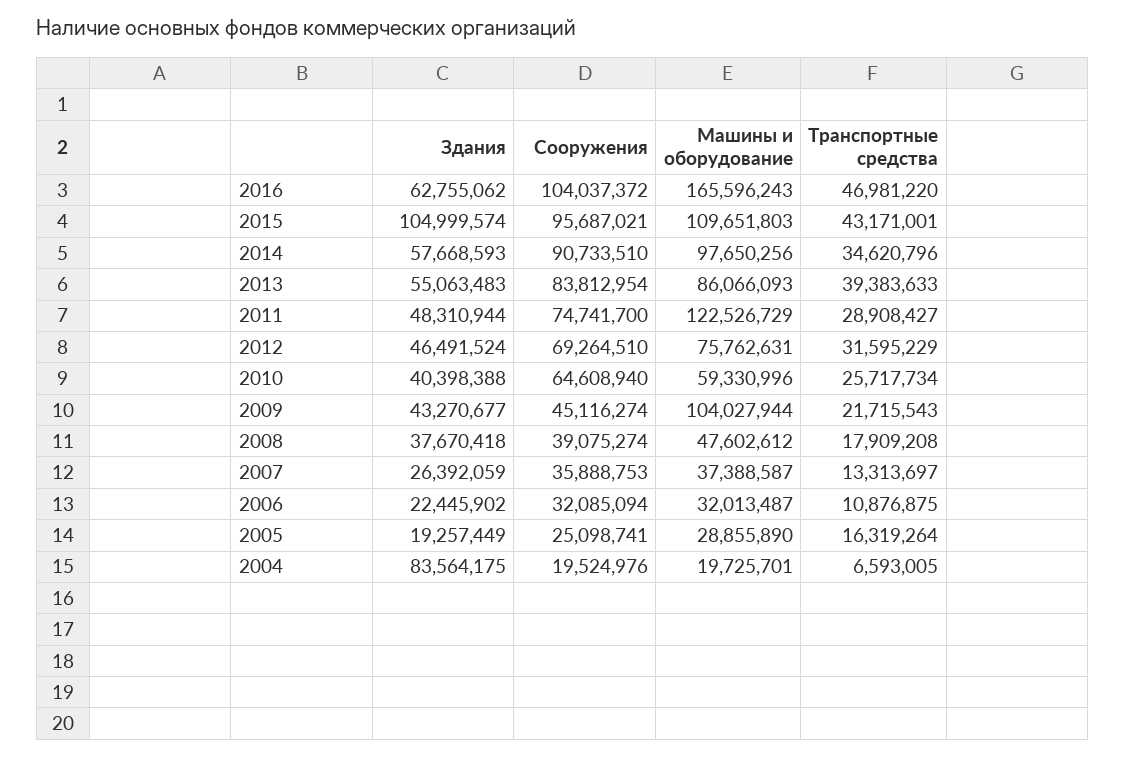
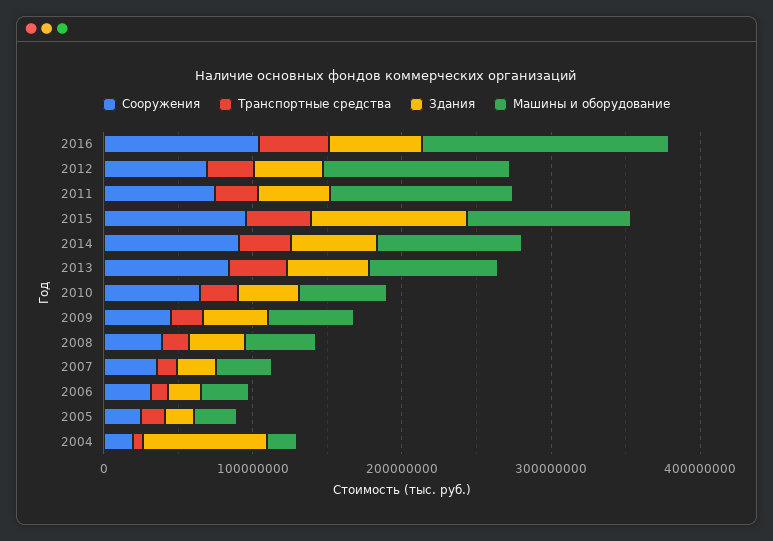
Машины и оборудование, 2012: 75762631 -> 120000000
Машины и оборудование, 2009: 104027944 -> 60000000

